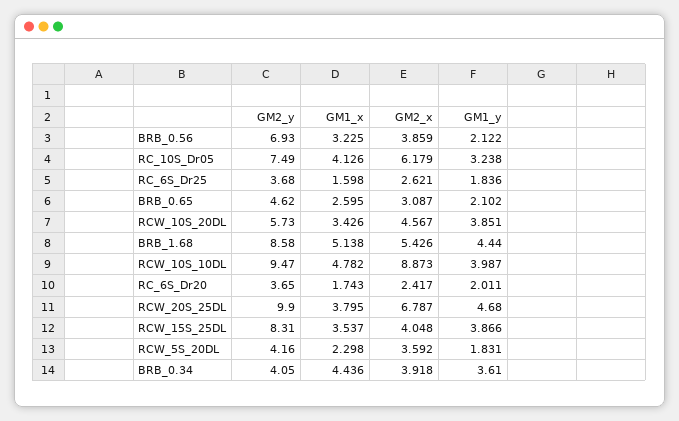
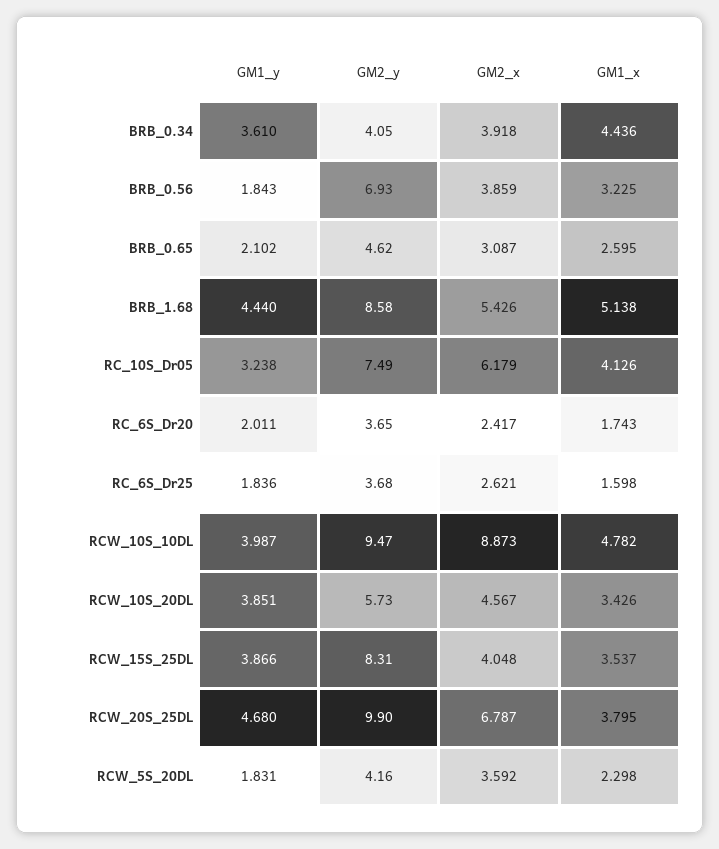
GM1_y, BRB_0.56: 2.122 -> 1.843

